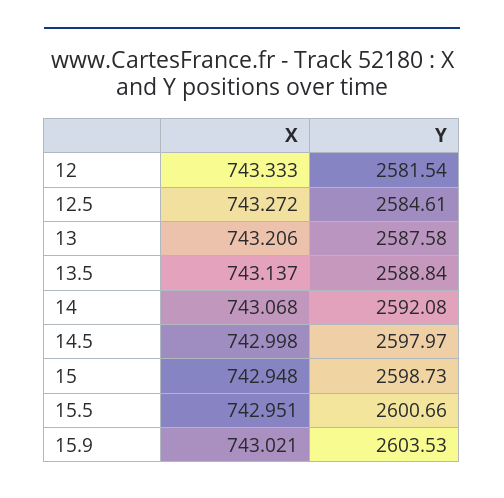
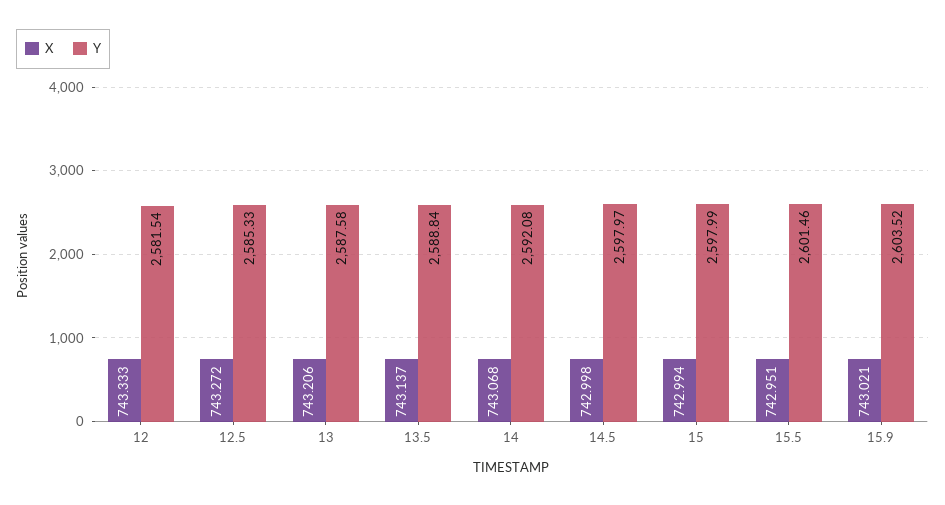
Y, 12.5: 2584.61 -> 2585.33
X, 15: 742.948 -> 742.994
Y, 15: 2598.73 -> 2597.99
Y, 15.5: 2600.66 -> 2601.46
Y, 15.9: 2603.53 -> 2603.52

